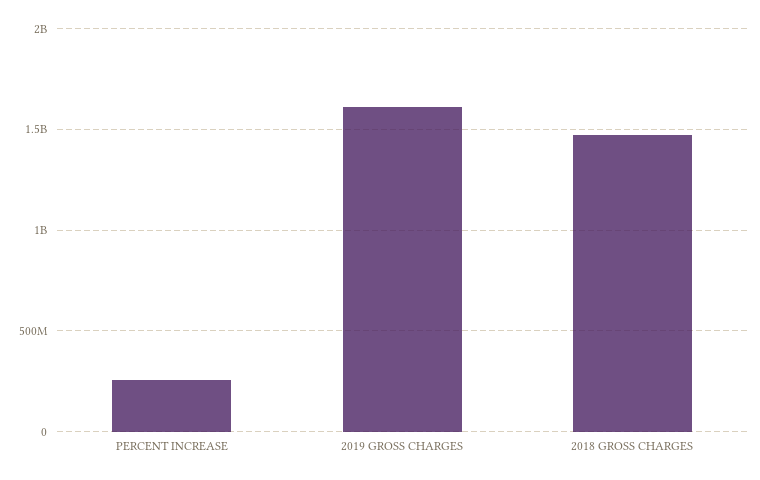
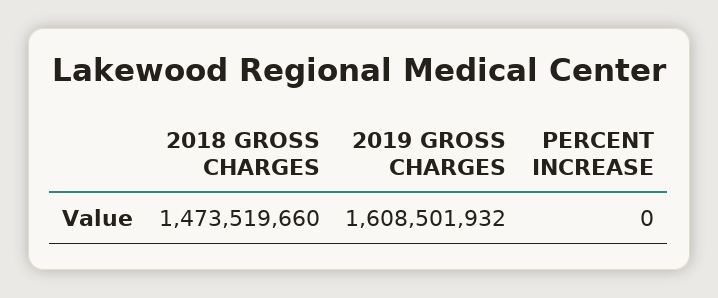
PERCENT INCREASE: 250000000 -> 0

